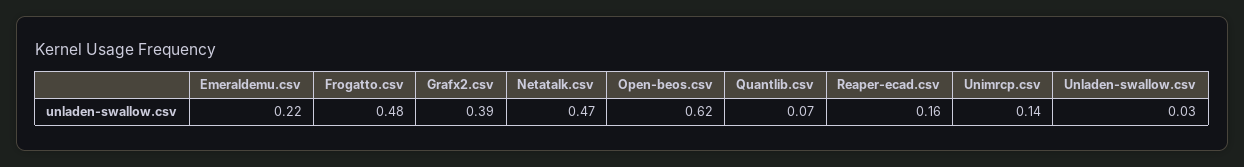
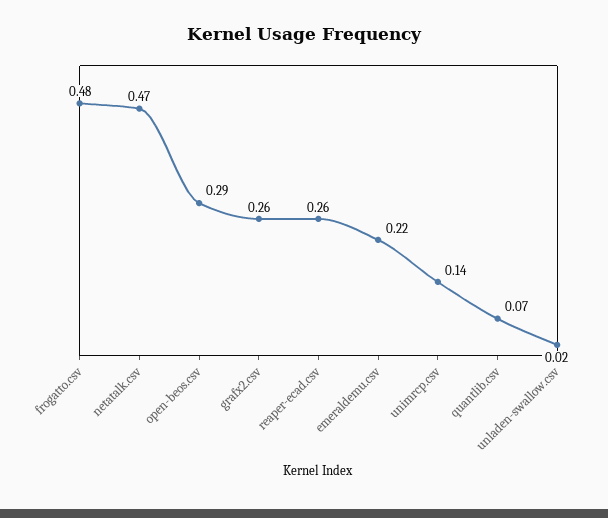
Grafx2.csv: 0.39 -> 0.26
Open-beos.csv: 0.62 -> 0.29
Reaper-ecad.csv: 0.16 -> 0.26
Unladen-swallow.csv: 0.03 -> 0.02

